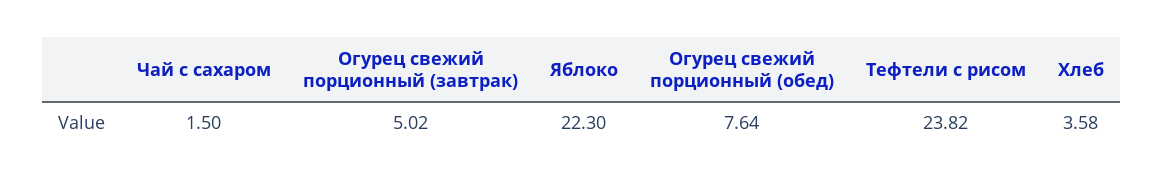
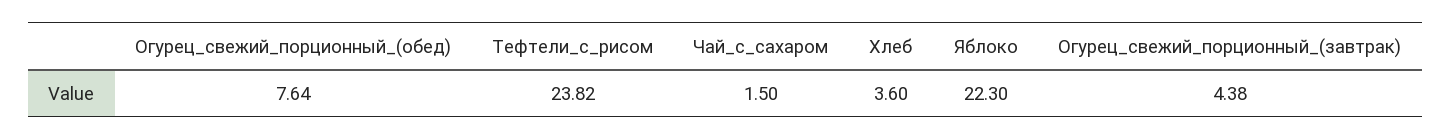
Огурец свежий порционный (завтрак): 5.02 -> 4.38
Хлеб: 3.58 -> 3.6

